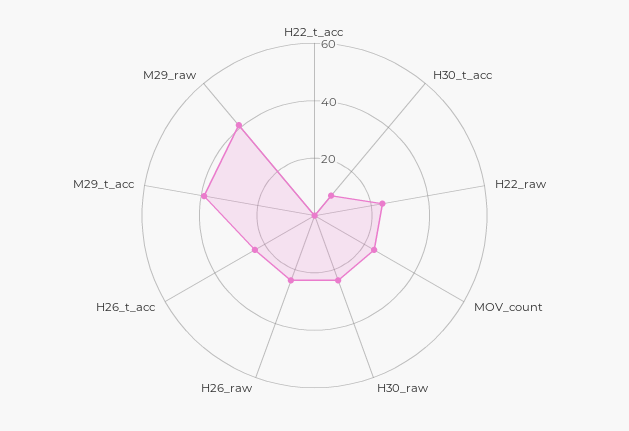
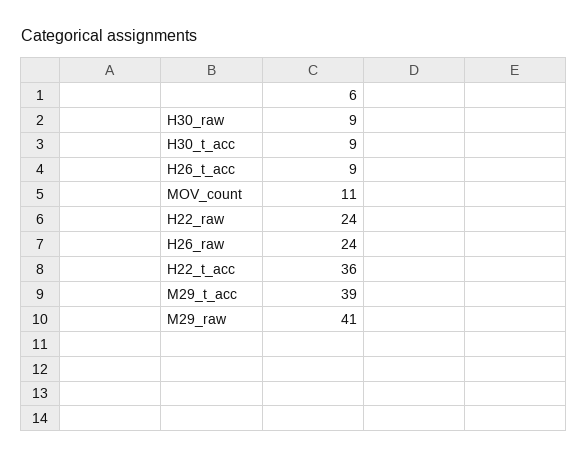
H22_t_acc: 0 -> 36
MOV_count: 25 -> 11
H30_raw: 25 -> 9
H26_t_acc: 25 -> 9

